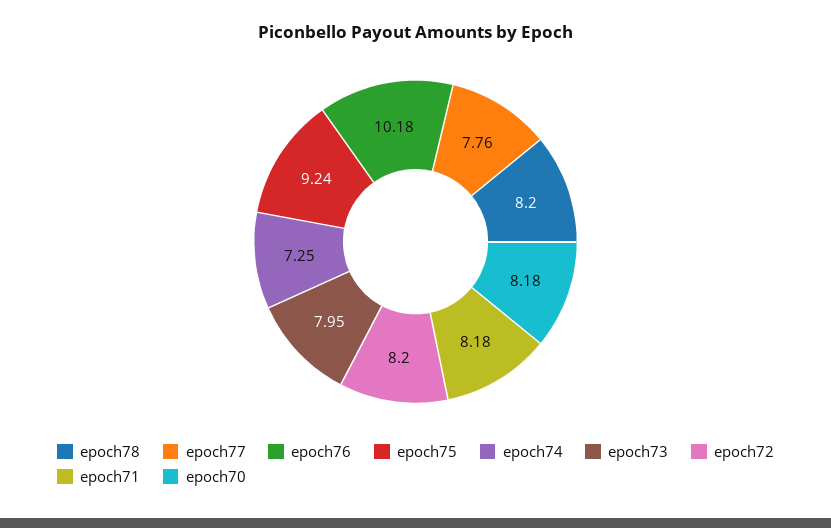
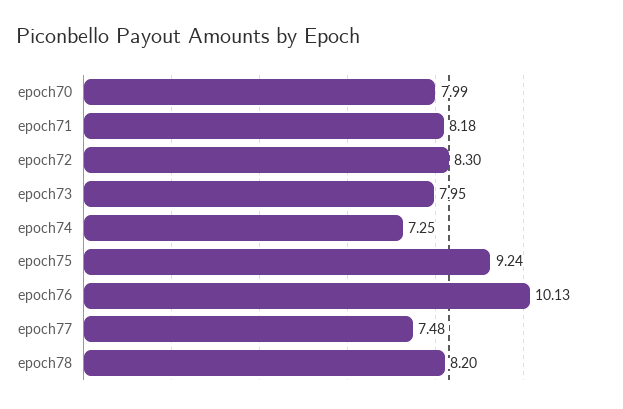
epoch77: 7.76 -> 7.48
epoch76: 10.18 -> 10.13
epoch72: 8.2 -> 8.3
epoch70: 8.18 -> 7.99

